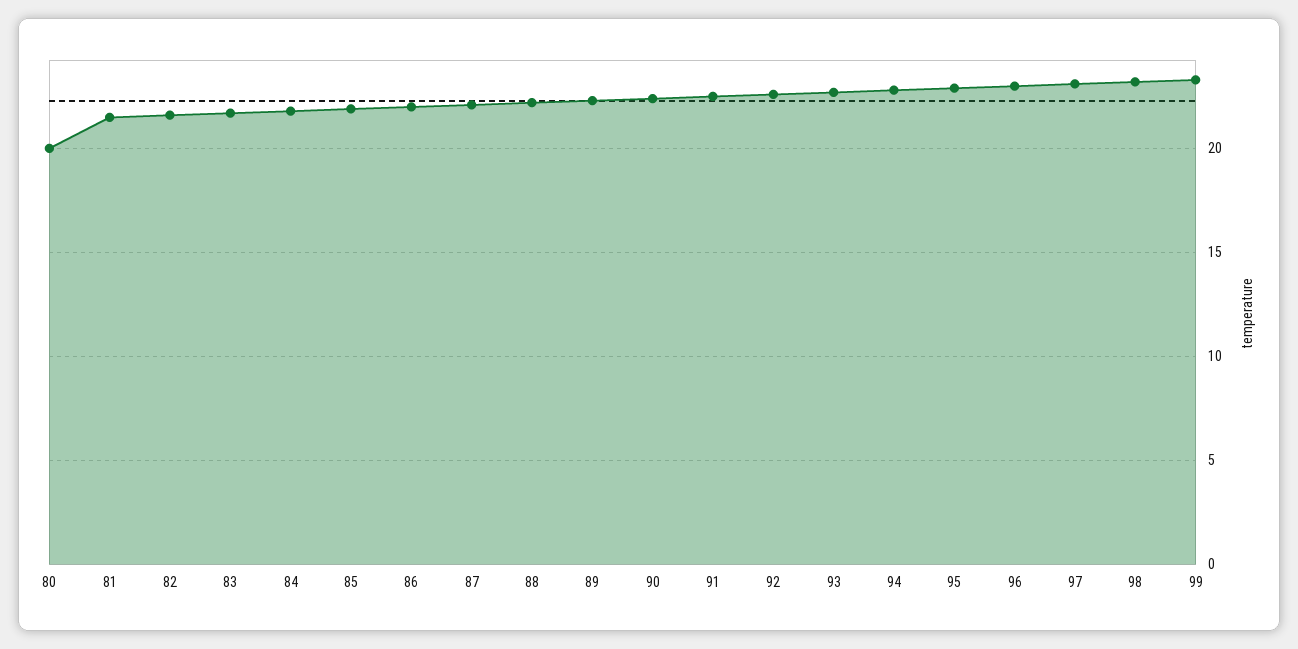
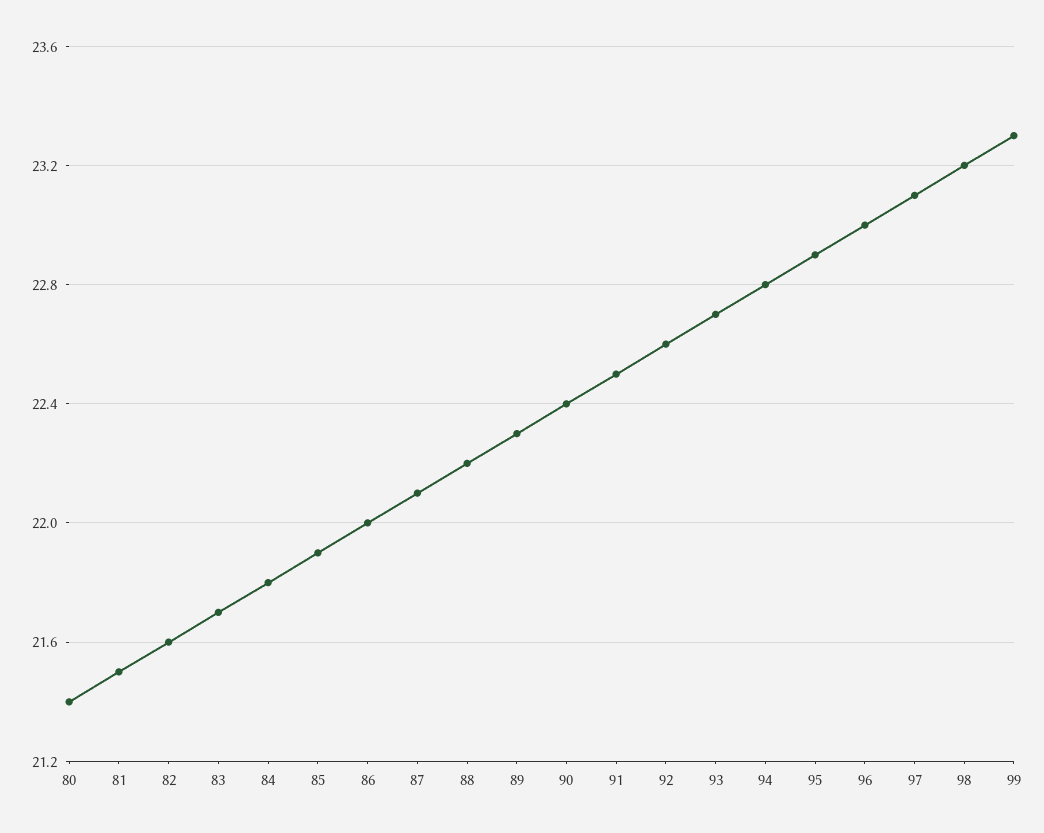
80: 20 -> 21.4

